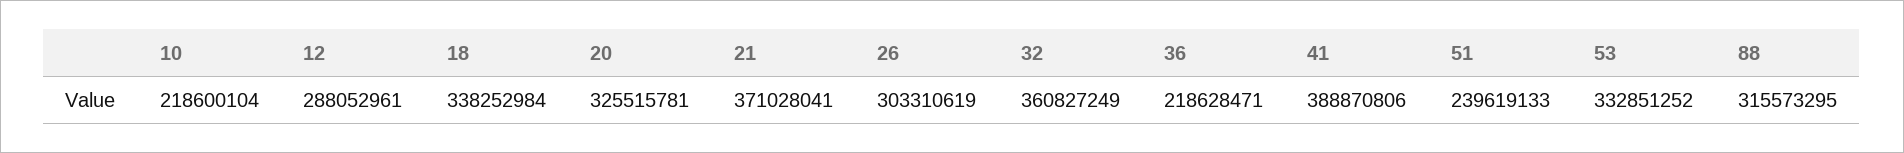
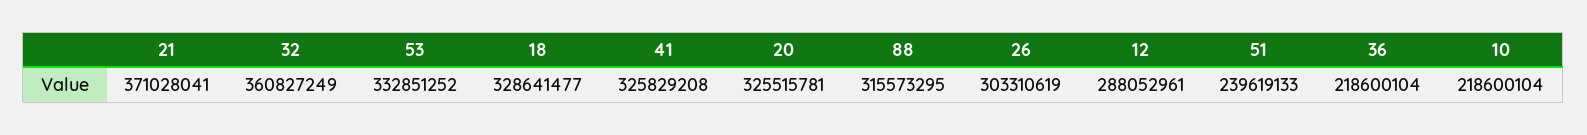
18: 338252984 -> 328641477
36: 218628471 -> 218600104
41: 388870806 -> 325829208

